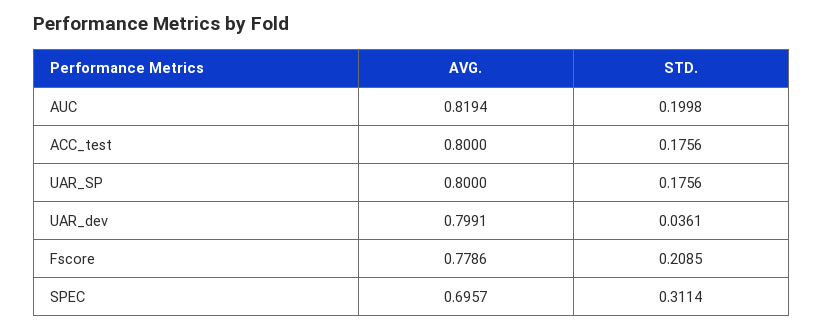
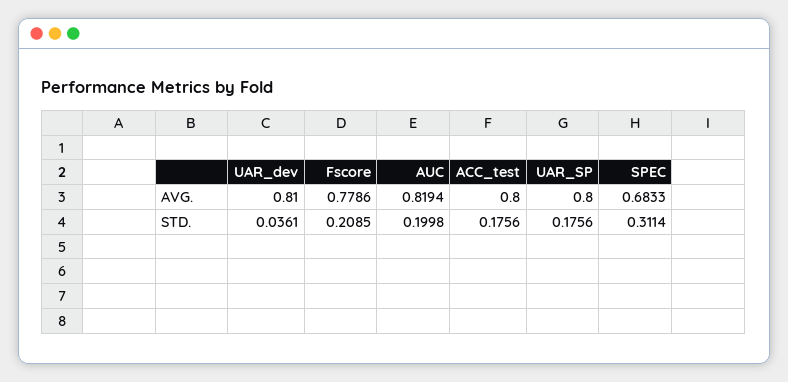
AVG., UAR_dev: 0.7991 -> 0.81
AVG., SPEC: 0.6957 -> 0.6833

